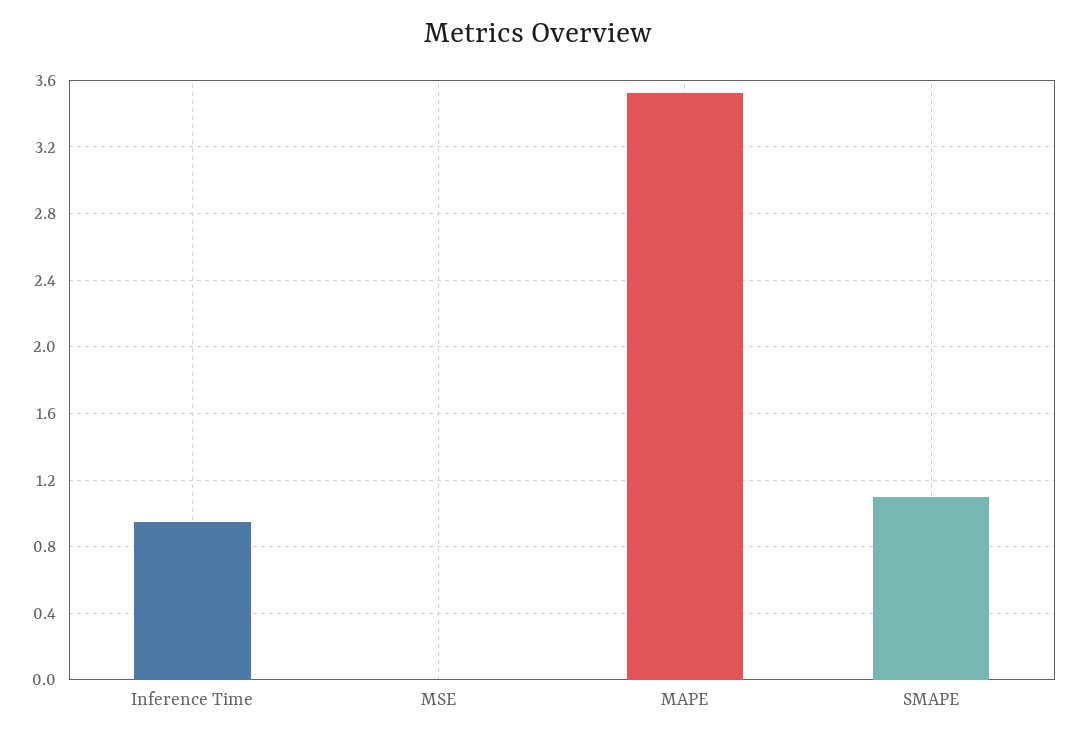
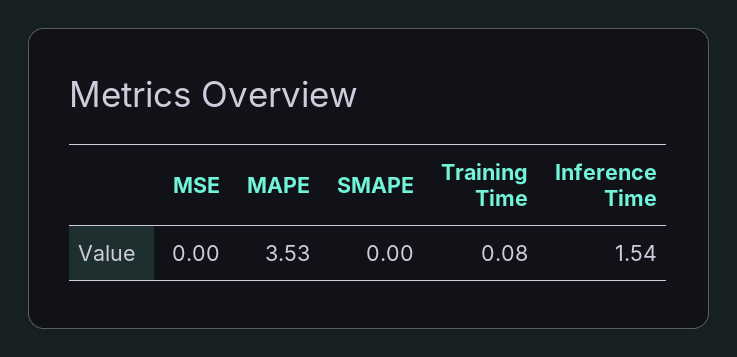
Inference Time: 0.95 -> 1.54
SMAPE: 1.1 -> 0
Training Time: none -> 0.08

